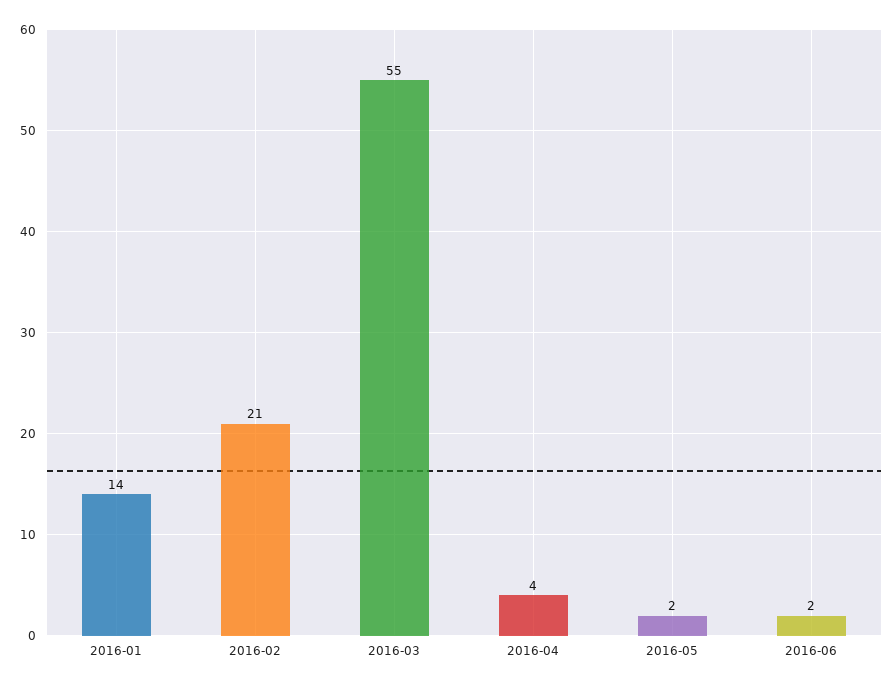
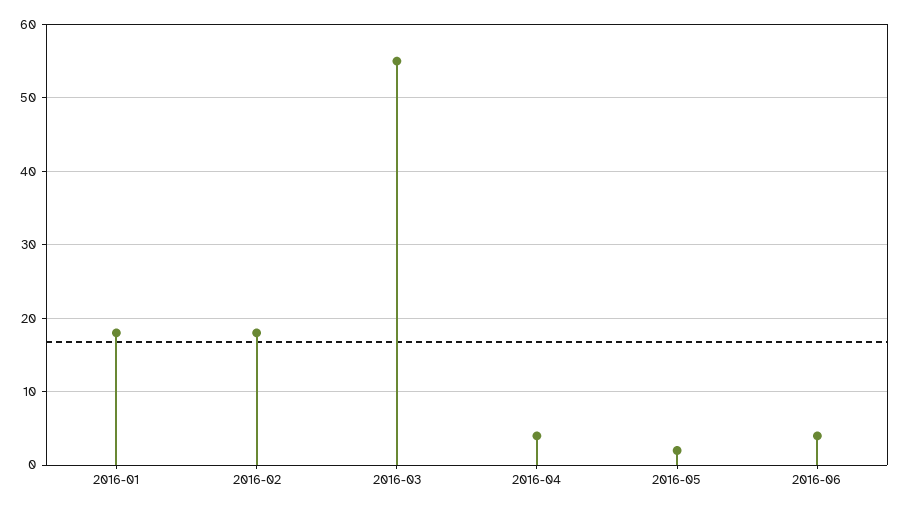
2016-01: 14 -> 18
2016-02: 21 -> 18
2016-06: 2 -> 4

